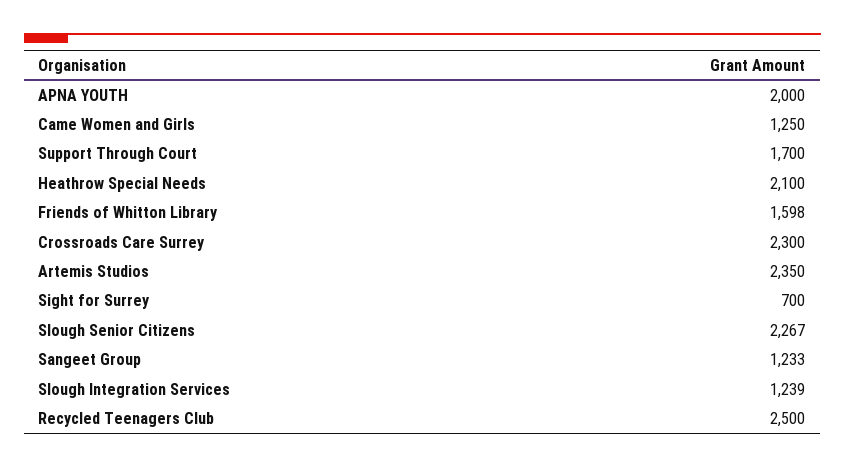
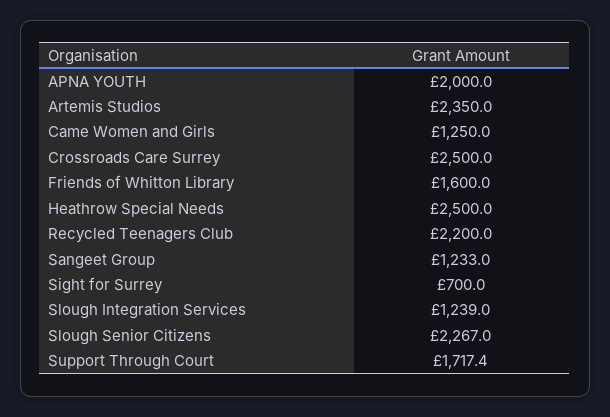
Support Through Court: 1700 -> 1717.4
Heathrow Special Needs: 2100 -> 2500
Friends of Whitton Library: 1598 -> 1600
Crossroads Care Surrey: 2300 -> 2500
Recycled Teenagers Club: 2500 -> 2200

